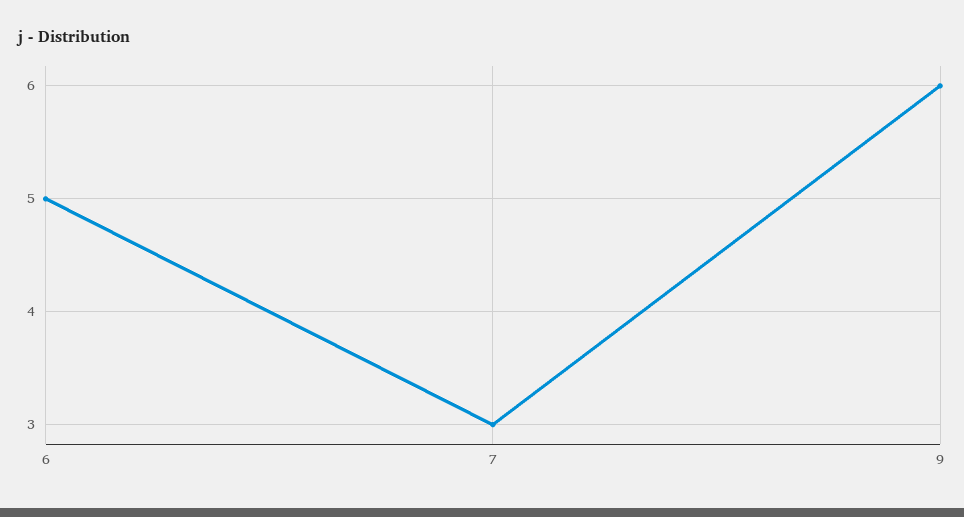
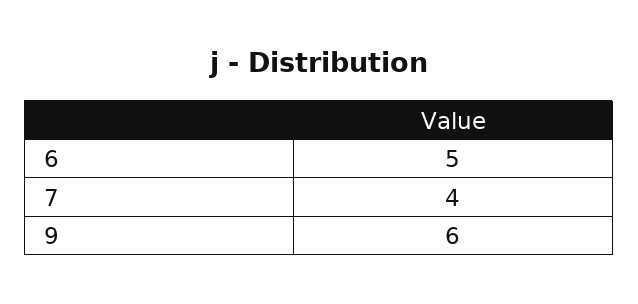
7: 3 -> 4

